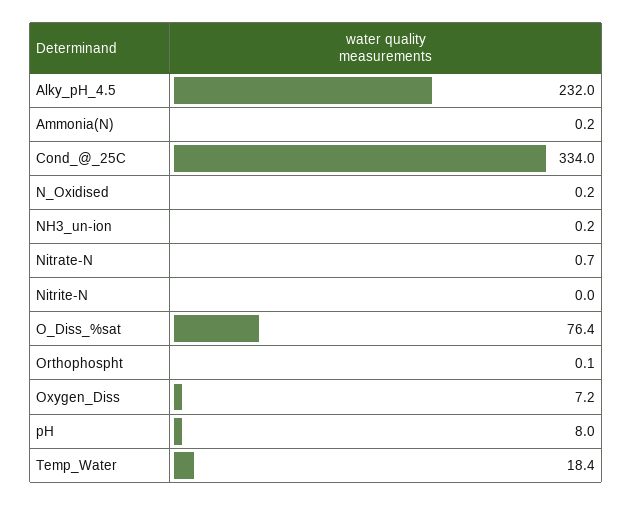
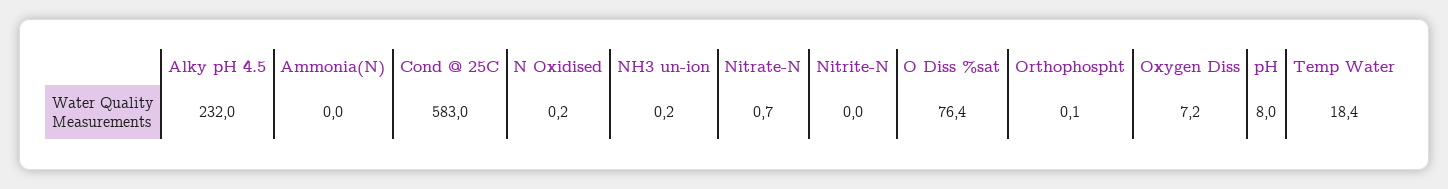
Ammonia(N): 0.2 -> 0
Cond_@_25C: 334 -> 583

